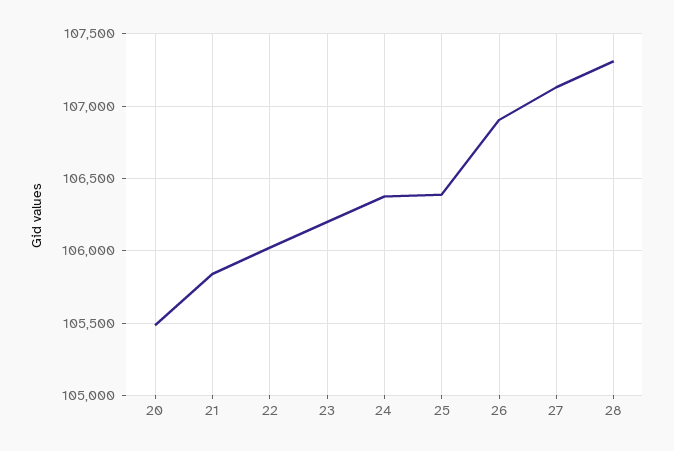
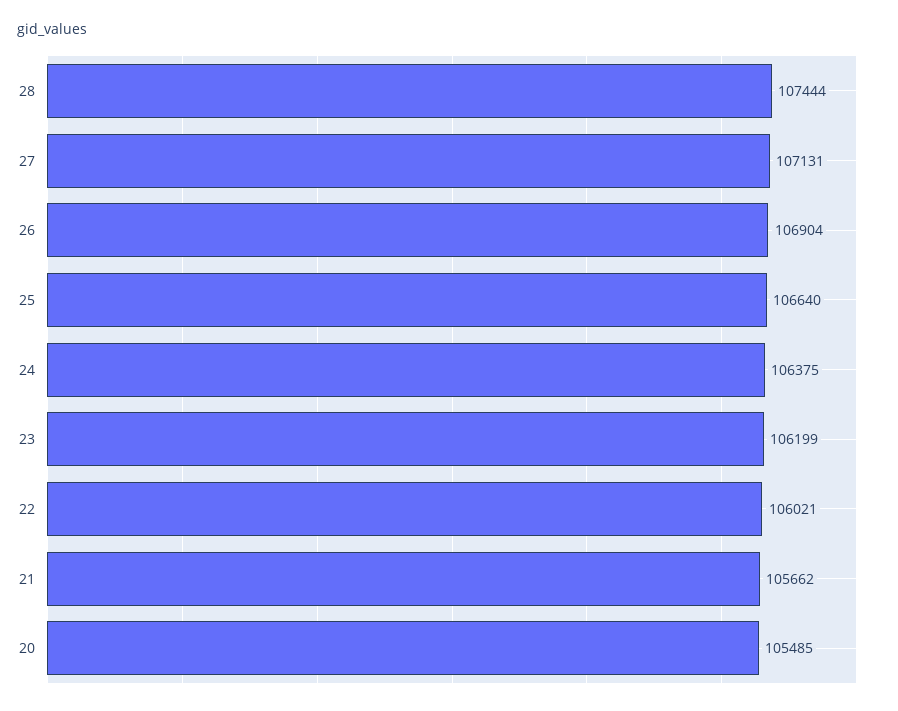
21: 105850 -> 105662
25: 106400 -> 106640
28: 107300 -> 107444

